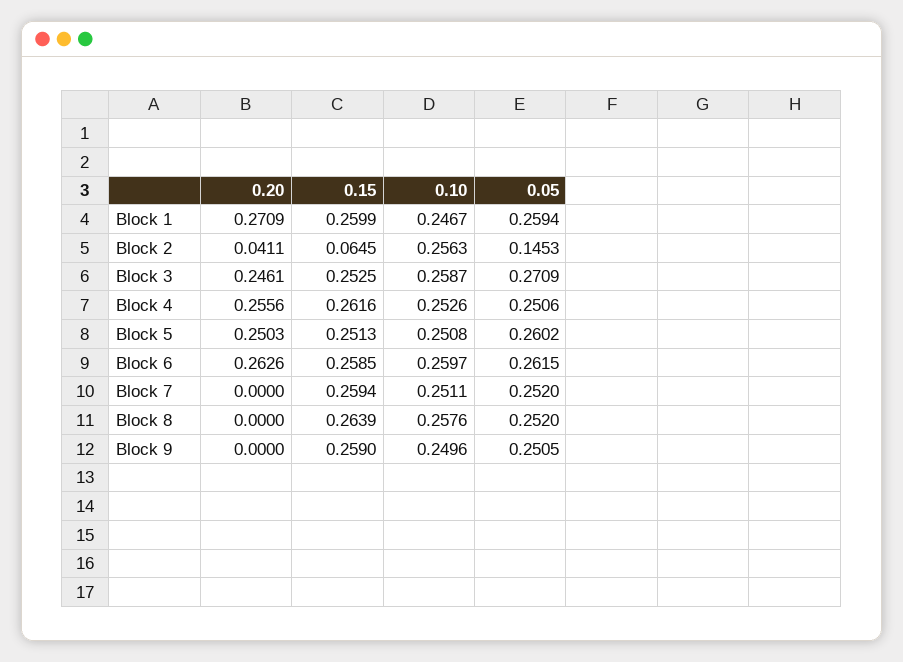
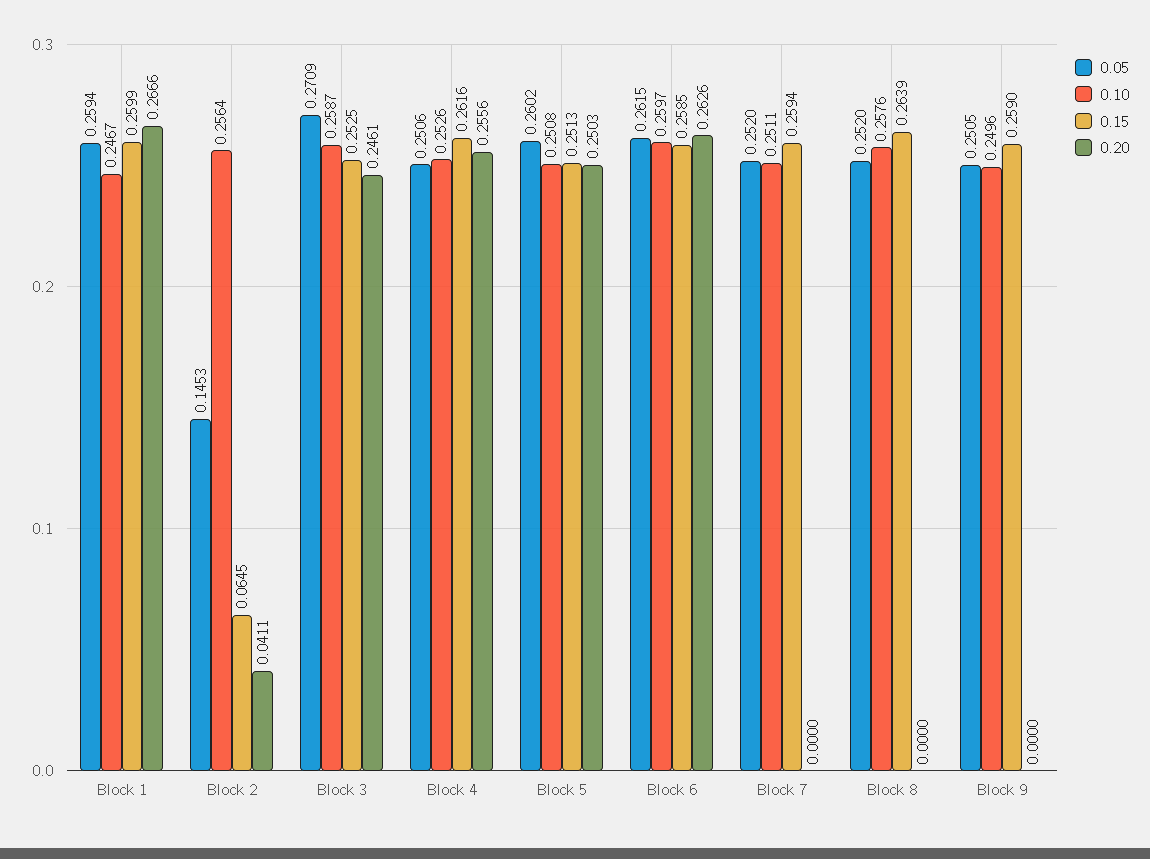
0.20, Block 1: 0.2709 -> 0.2666
0.10, Block 2: 0.2563 -> 0.2564

